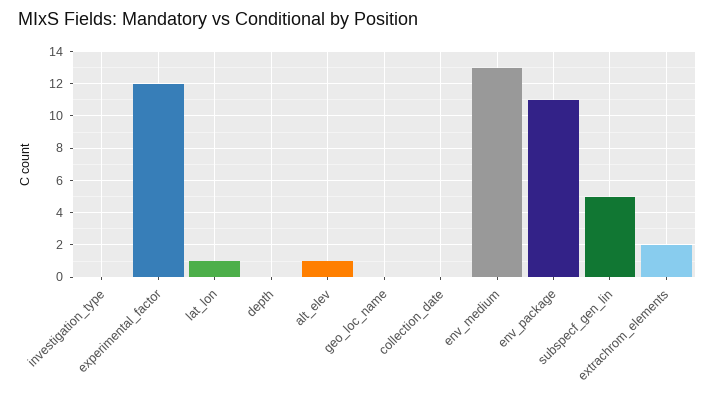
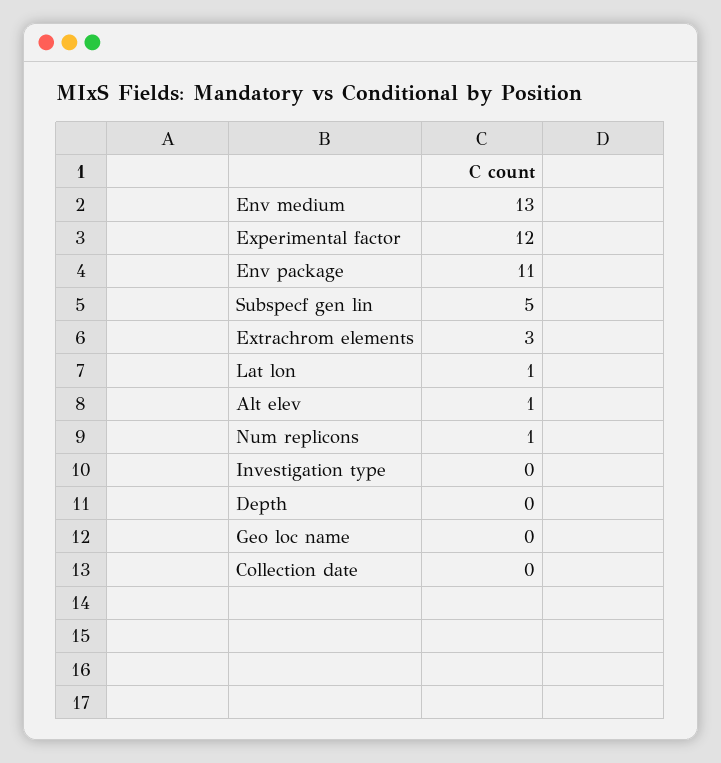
extrachrom_elements: 2 -> 3
Num replicons: none -> 1

